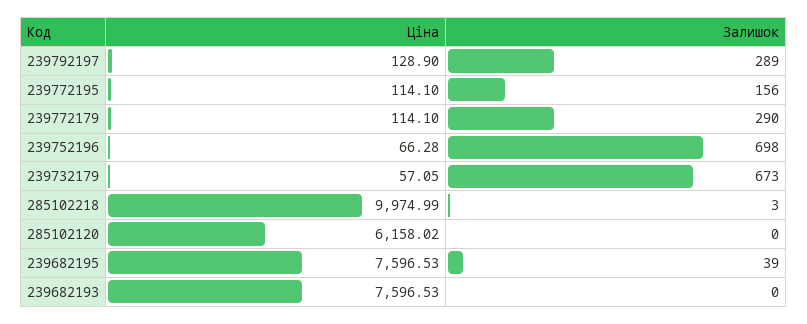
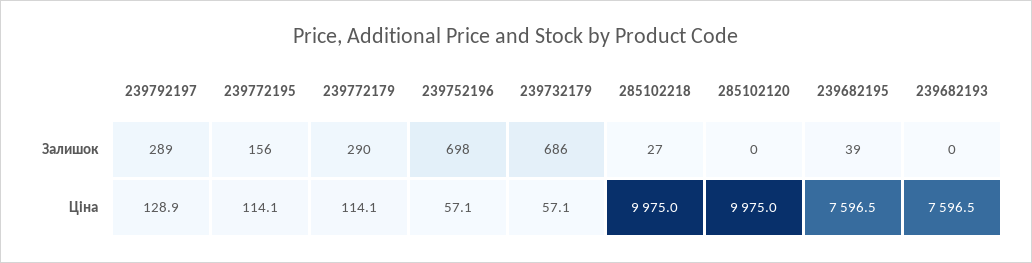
Ціна, 239752196: 66.28 -> 57.1
Залишок, 239732179: 673 -> 686
Залишок, 285102218: 3 -> 27
Ціна, 285102120: 6158.02 -> 9975

